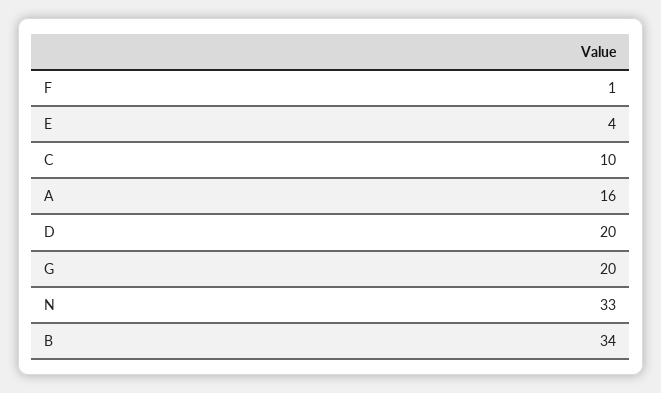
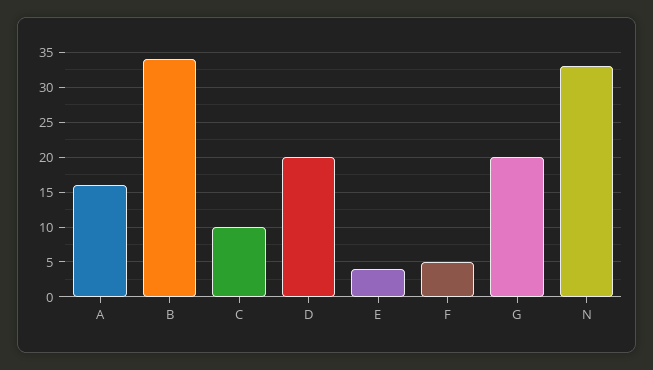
F: 1 -> 5

